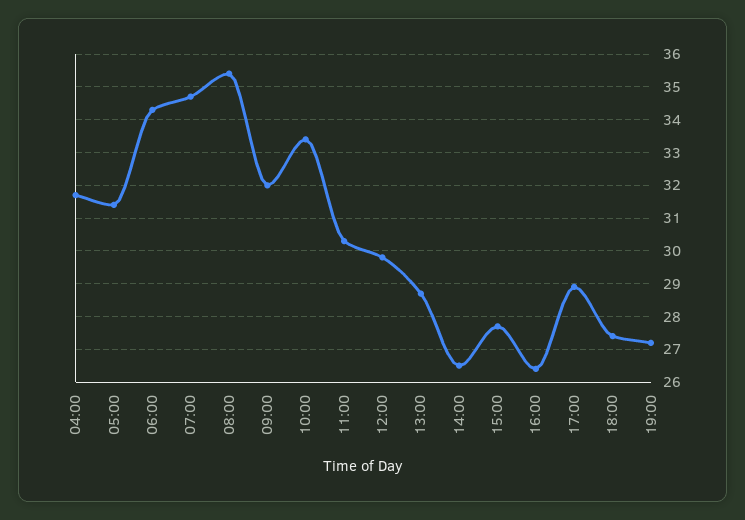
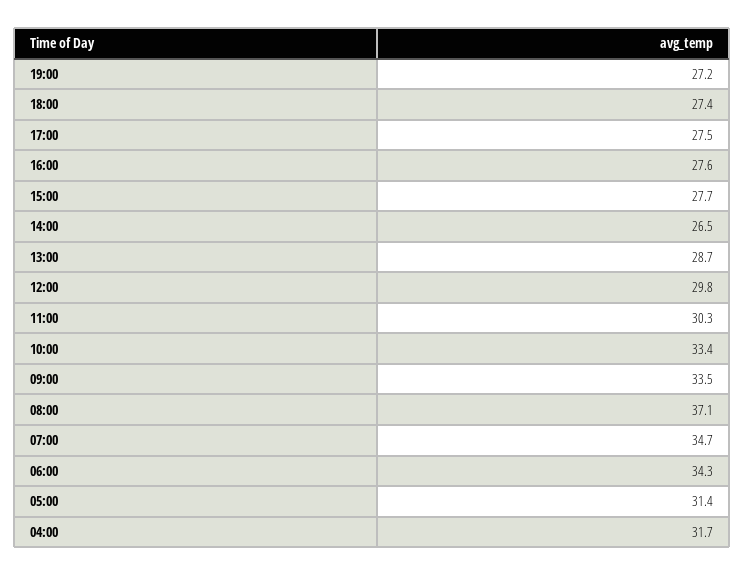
08:00: 35.5 -> 37.1
09:00: 32 -> 33.5
16:00: 26.5 -> 27.6
17:00: 29 -> 27.5

